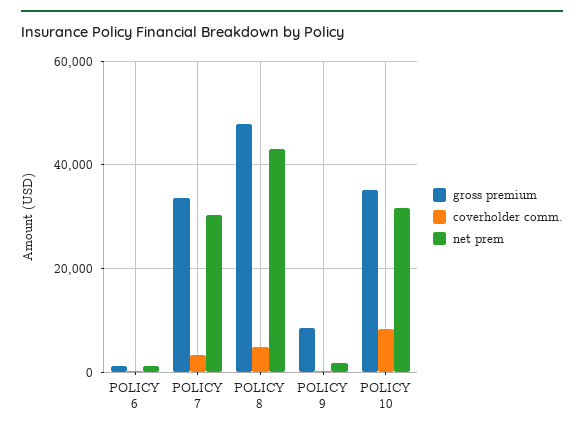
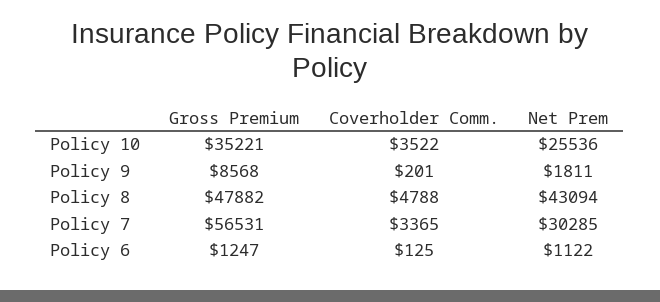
gross premium, POLICY 7: 34000 -> 56531
coverholder comm., POLICY 10: 8000 -> 3522
net prem, POLICY 10: 32000 -> 25536

